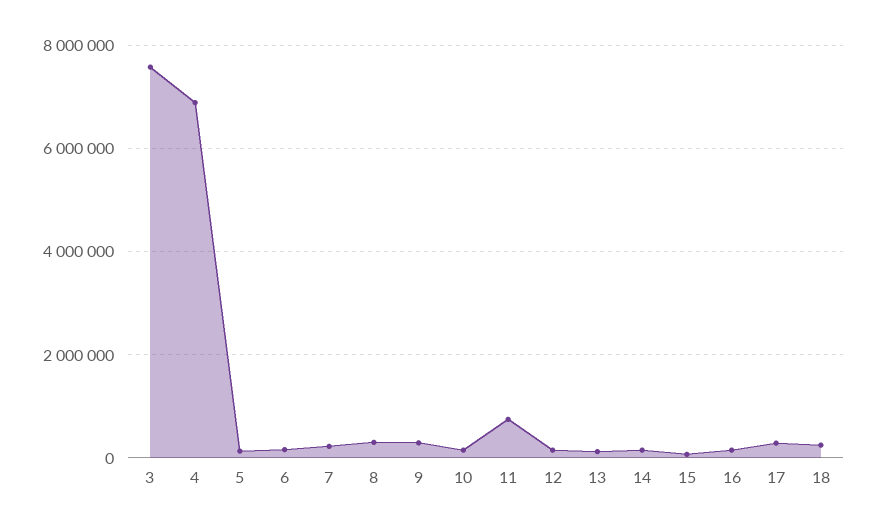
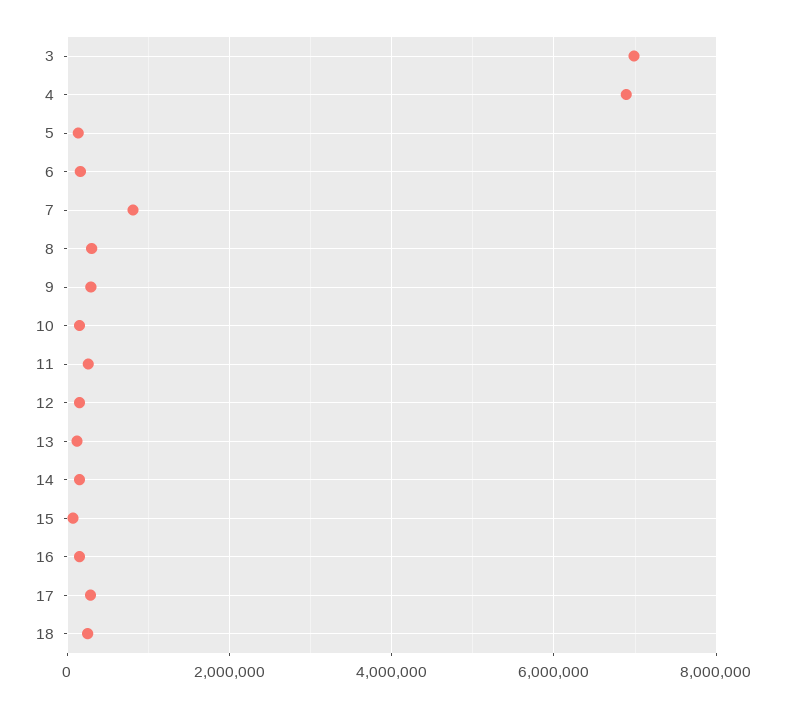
3: 7600000 -> 7000000
7: 200000 -> 800000
11: 800000 -> 200000

